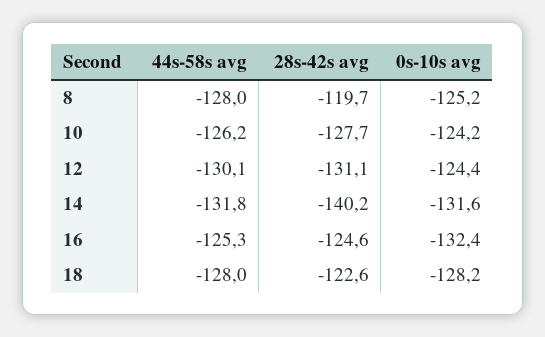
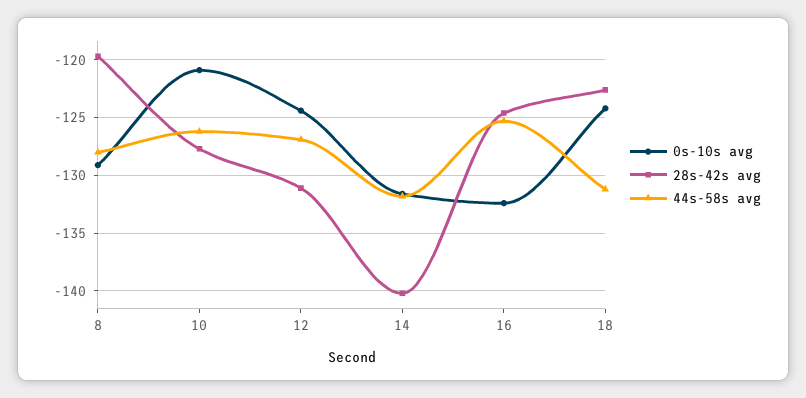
0s-10s avg, 8: -125.2 -> -129
0s-10s avg, 10: -124.2 -> -121
44s-58s avg, 12: -130.1 -> -127
44s-58s avg, 18: -128 -> -131
0s-10s avg, 18: -128.2 -> -124

